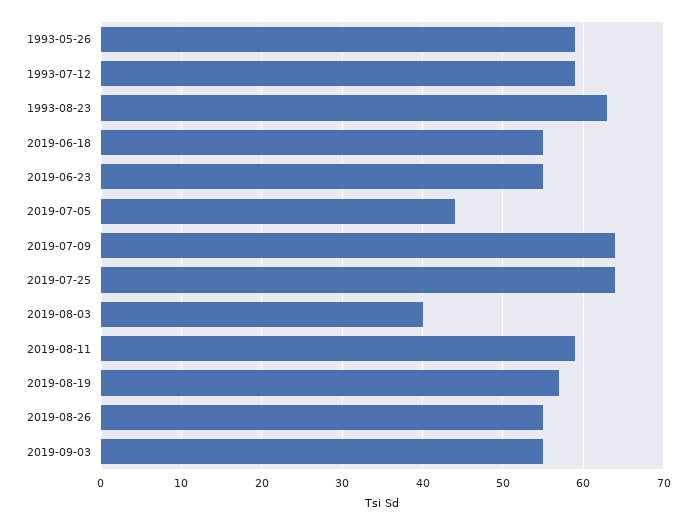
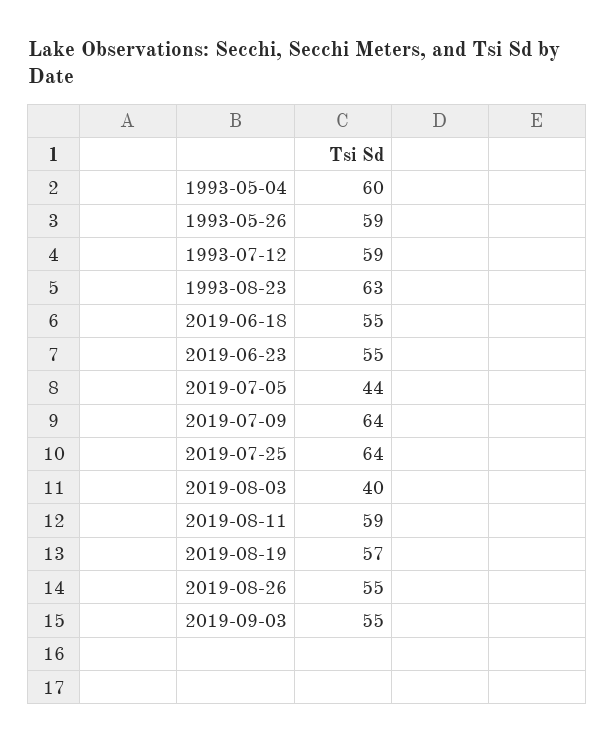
1993-05-04: none -> 60

